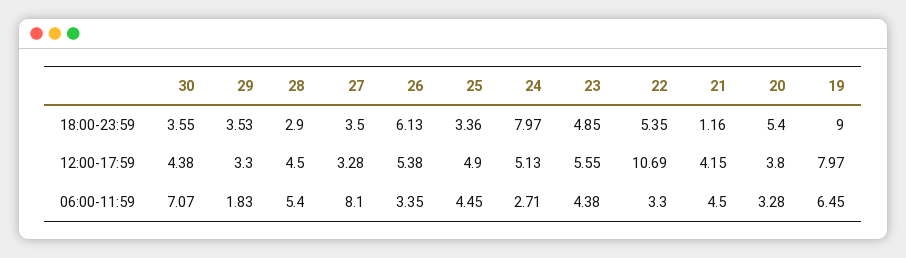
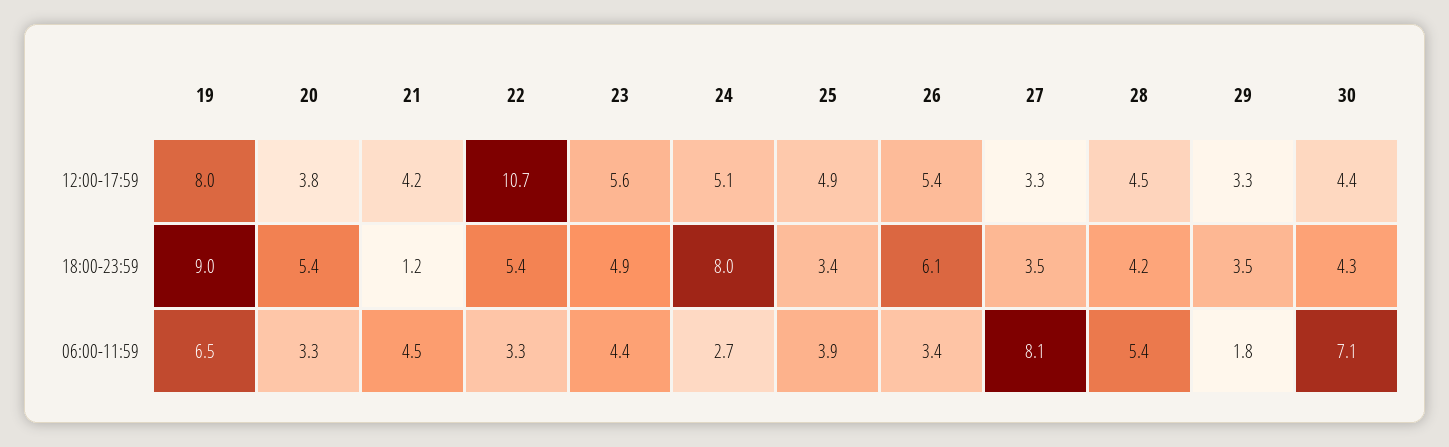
30, 18:00-23:59: 3.55 -> 4.3
28, 18:00-23:59: 2.9 -> 4.2
25, 06:00-11:59: 4.45 -> 3.9

